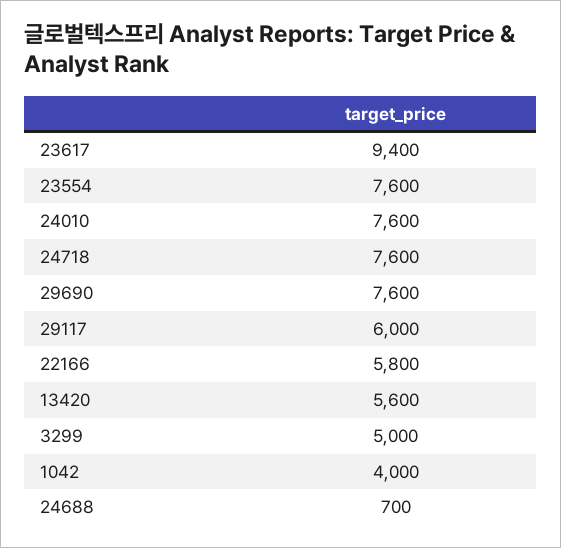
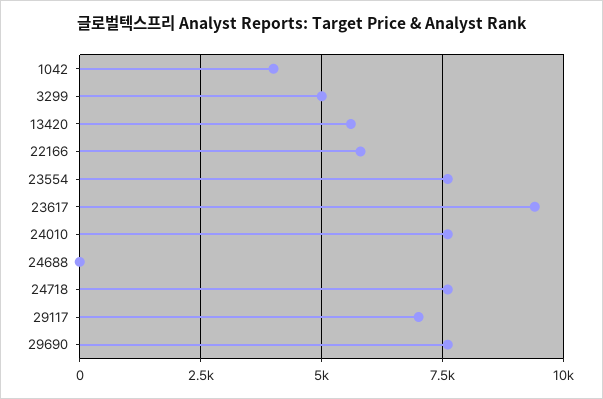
29117: 6000 -> 7000
24688: 700 -> 0

